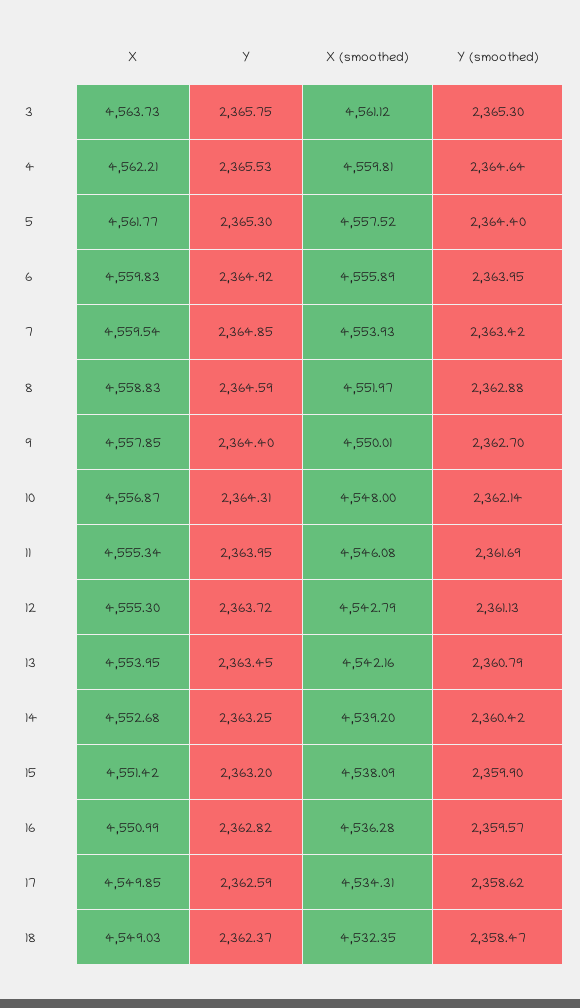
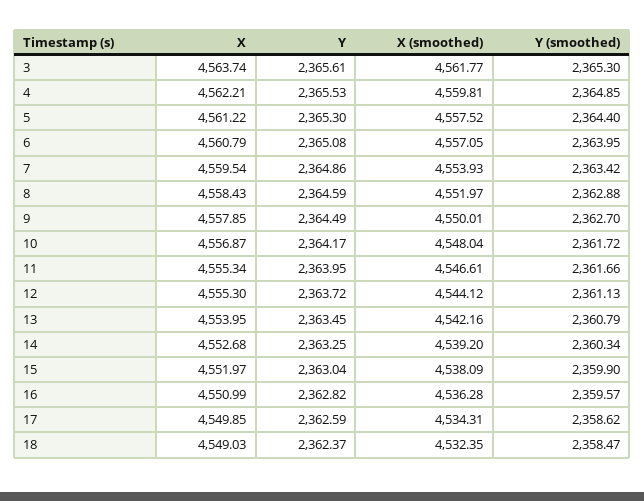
X, 3: 4563.73 -> 4563.74
Y, 3: 2365.75 -> 2365.61
X (smoothed), 3: 4561.12 -> 4561.77
Y (smoothed), 4: 2364.64 -> 2364.85
X, 5: 4561.77 -> 4561.22
X, 6: 4559.83 -> 4560.79
Y, 6: 2364.92 -> 2365.08
X (smoothed), 6: 4555.89 -> 4557.05
Y, 7: 2364.85 -> 2364.86
X, 8: 4558.83 -> 4558.43
Y, 9: 2364.4 -> 2364.49
Y, 10: 2364.31 -> 2364.17
X (smoothed), 10: 4548 -> 4548.04
Y (smoothed), 10: 2362.14 -> 2361.72
X (smoothed), 11: 4546.08 -> 4546.61
Y (smoothed), 11: 2361.69 -> 2361.66
X (smoothed), 12: 4542.79 -> 4544.12
Y (smoothed), 14: 2360.42 -> 2360.34
X, 15: 4551.42 -> 4551.97
Y, 15: 2363.2 -> 2363.04

